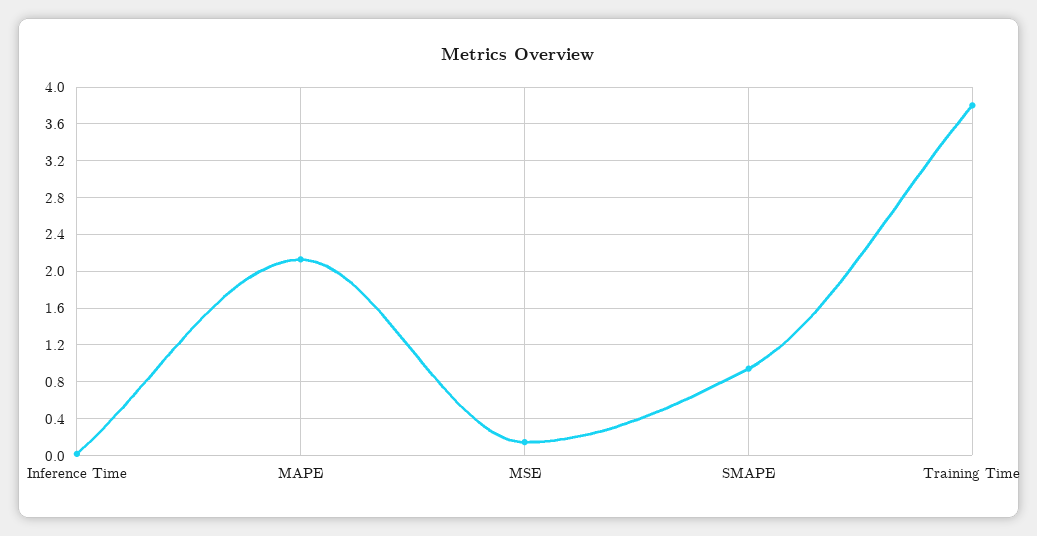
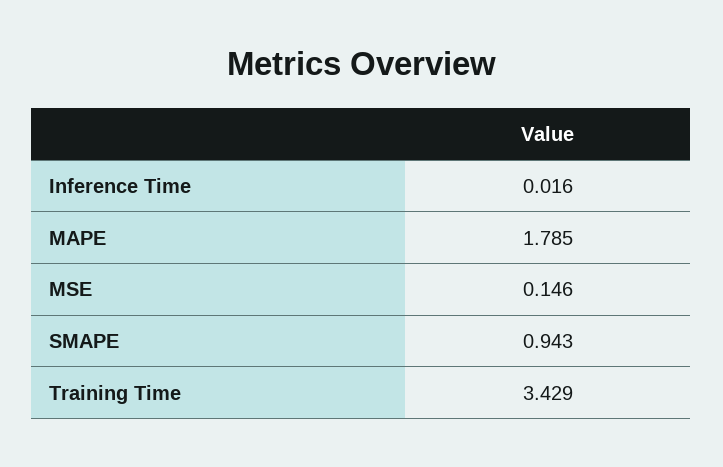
MAPE: 2.1 -> 1.785
Training Time: 3.8 -> 3.429

